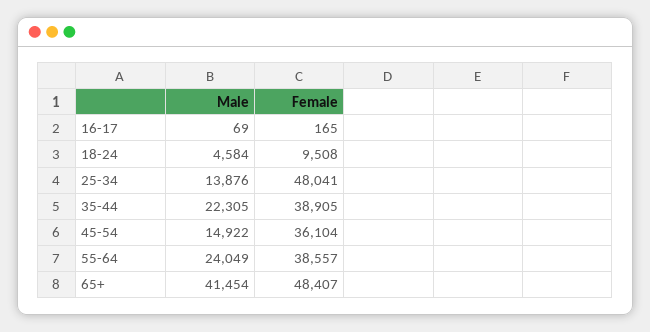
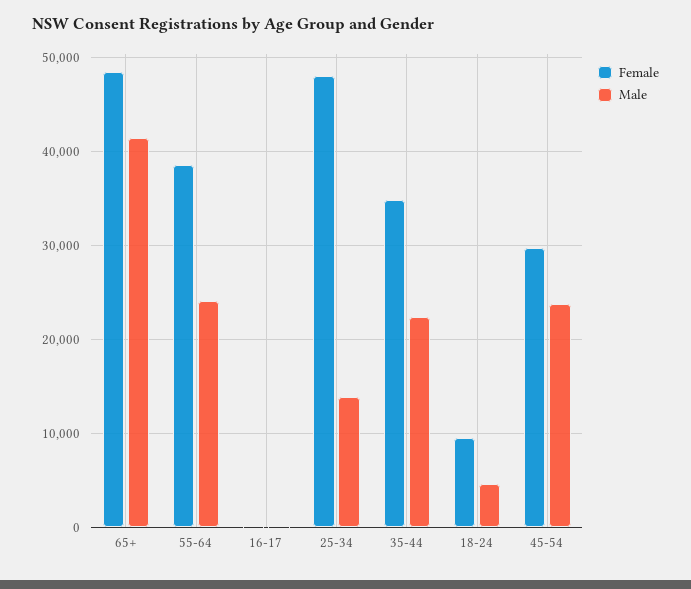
Female, 35-44: 38905 -> 35000
Male, 45-54: 14922 -> 24000
Female, 45-54: 36104 -> 30000

